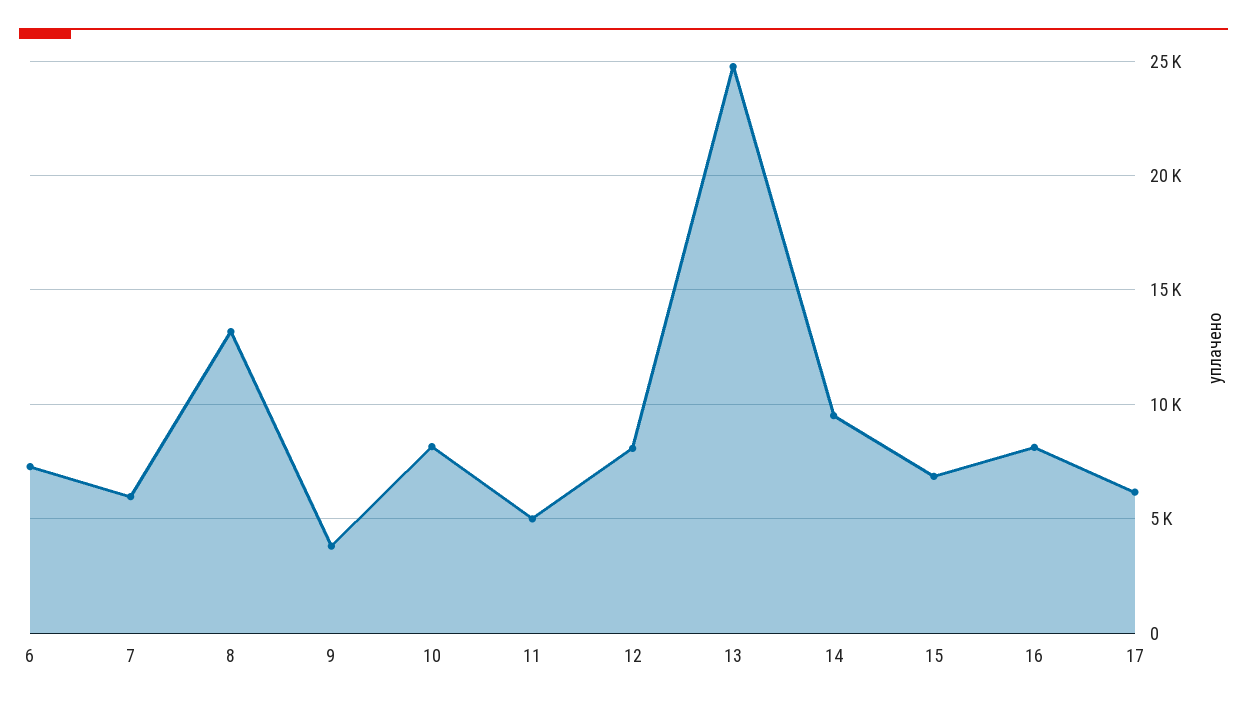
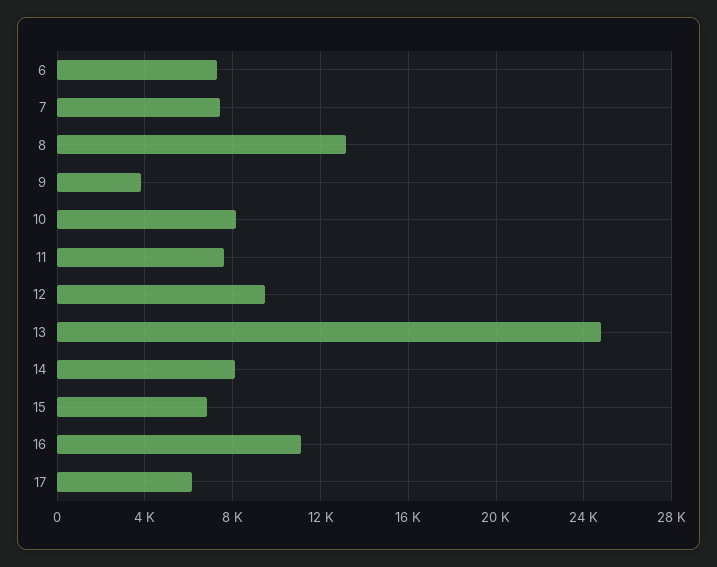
7: 6000 -> 7500
11: 5000 -> 7500
12: 8000 -> 9500
14: 9500 -> 8000
16: 8000 -> 11000

